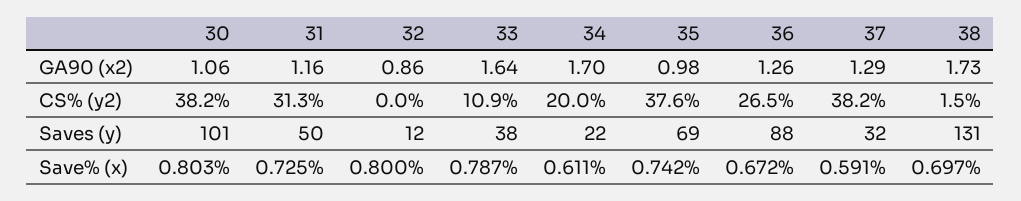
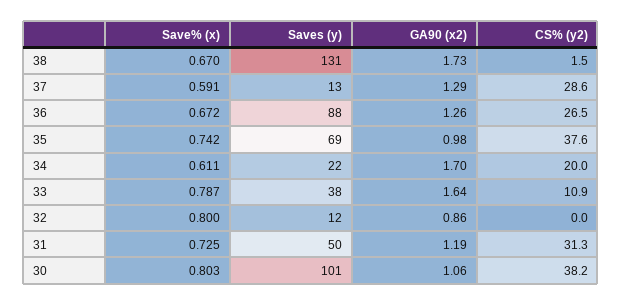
31, GA90 (x2): 1.16 -> 1.19
37, CS% (y2): 38.2 -> 28.6
37, Saves (y): 32 -> 13
38, Save% (x): 0.697 -> 0.67

